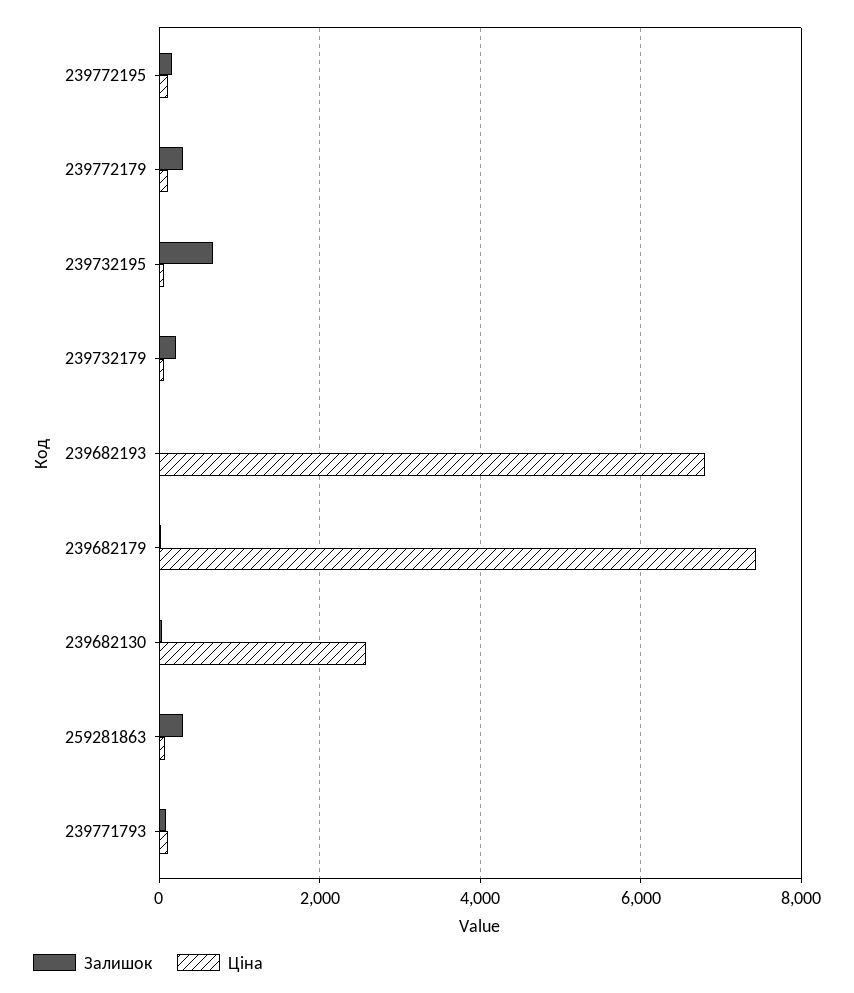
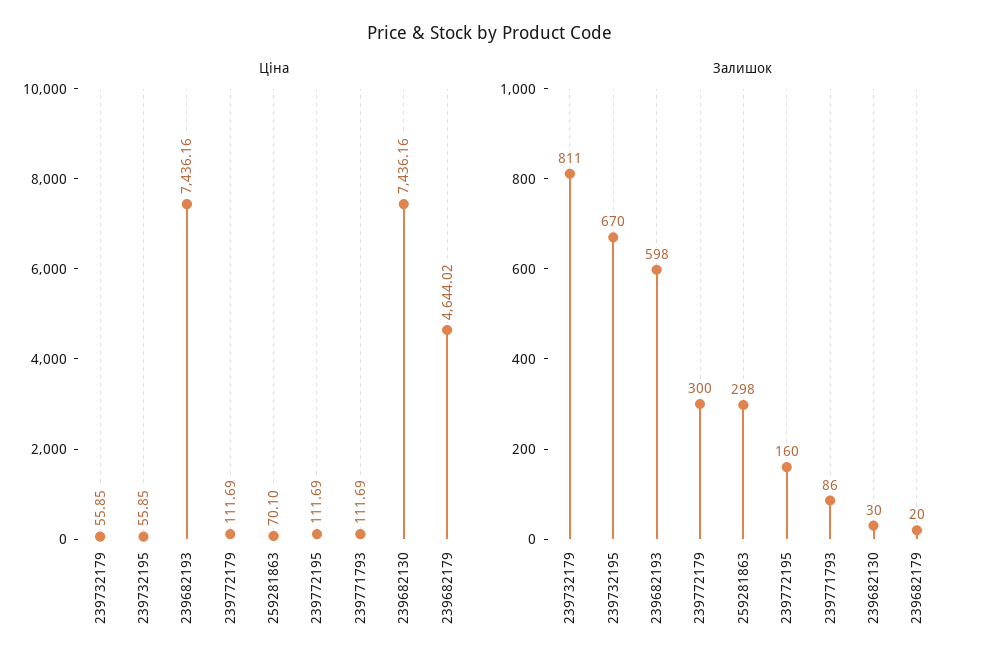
Залишок, 239732179: 200 -> 811
Залишок, 239682193: 0 -> 598
Ціна, 239682193: 6800 -> 7436.16
Ціна, 239682179: 7400 -> 4644.02
Ціна, 239682130: 2600 -> 7436.16

